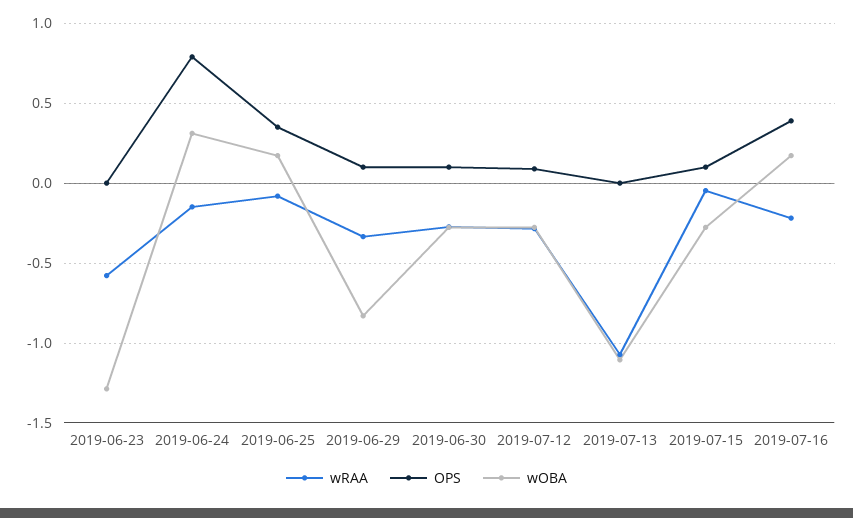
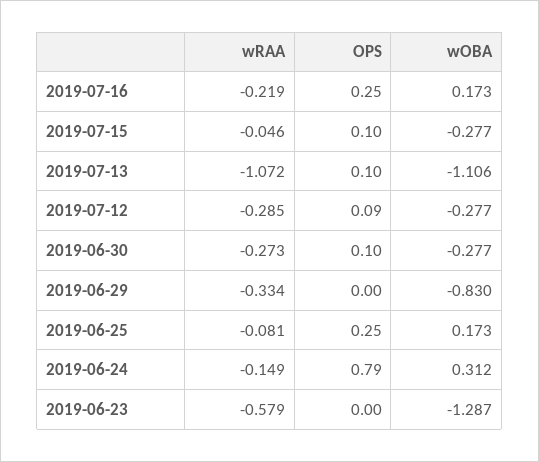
OPS, 2019-06-25: 0.35 -> 0.25
OPS, 2019-06-29: 0.1 -> 0
OPS, 2019-07-13: 0 -> 0.1
OPS, 2019-07-16: 0.4 -> 0.25

